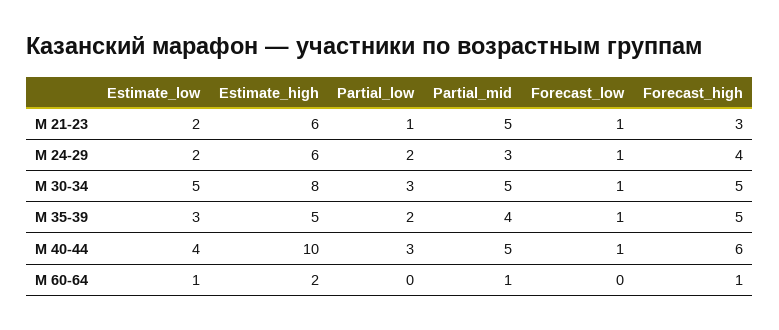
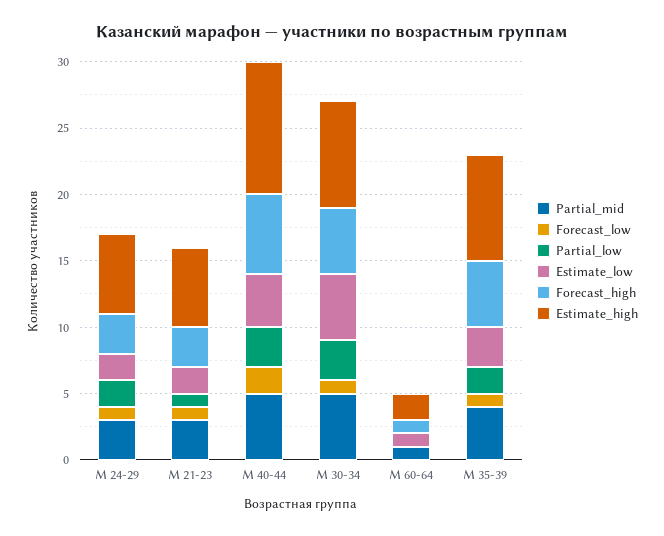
Partial_mid, М 21-23: 5 -> 3
Forecast_high, М 24-29: 4 -> 3
Estimate_high, М 35-39: 5 -> 8
Forecast_low, М 40-44: 1 -> 2

